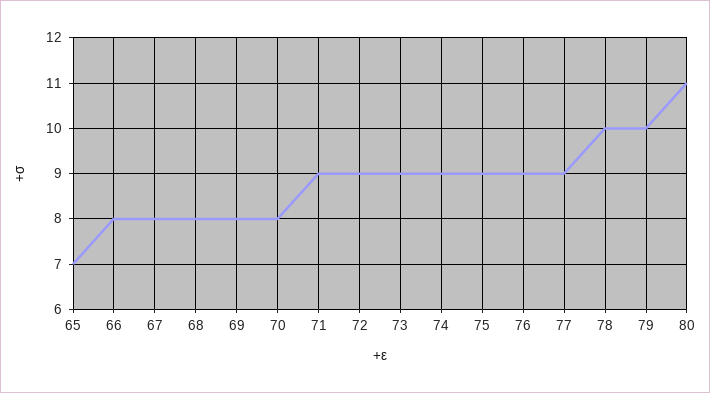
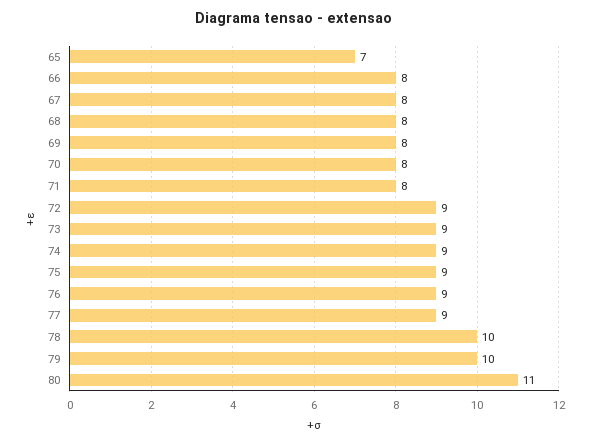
71: 9 -> 8

